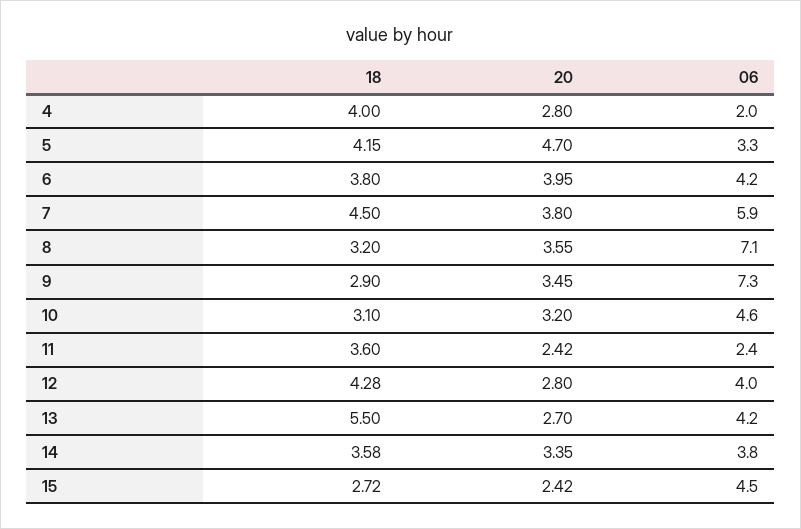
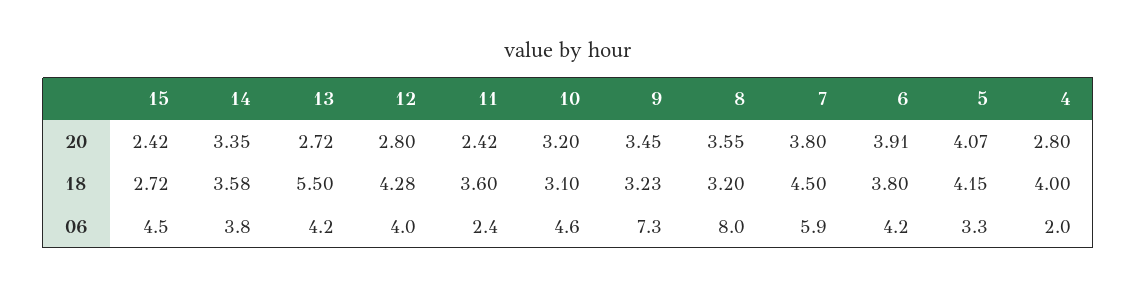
20, 5: 4.7 -> 4.07
20, 6: 3.95 -> 3.91
06, 8: 7.1 -> 8
18, 9: 2.9 -> 3.23
20, 13: 2.7 -> 2.72

